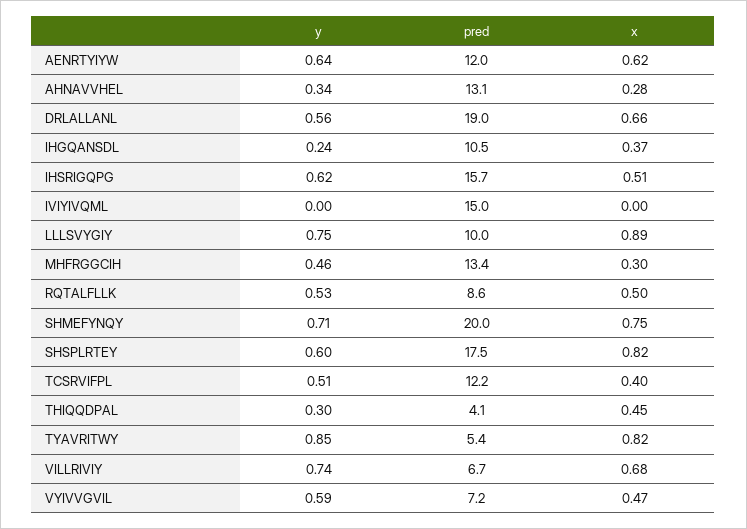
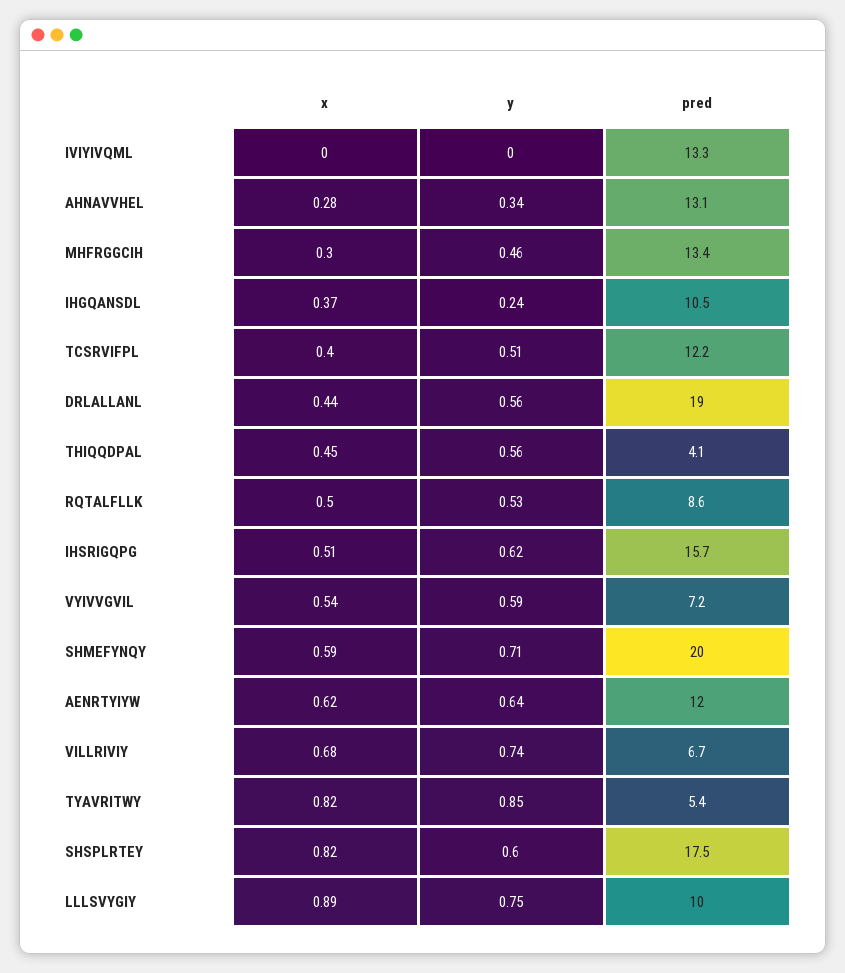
x, DRLALLANL: 0.66 -> 0.44
pred, IVIYIVQML: 15 -> 13.3
x, SHMEFYNQY: 0.75 -> 0.59
y, THIQQDPAL: 0.3 -> 0.56
x, VYIVVGVIL: 0.47 -> 0.54

